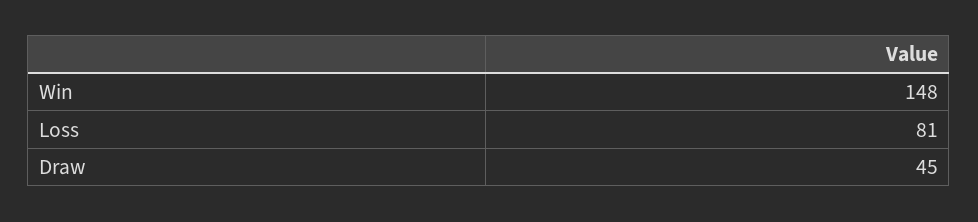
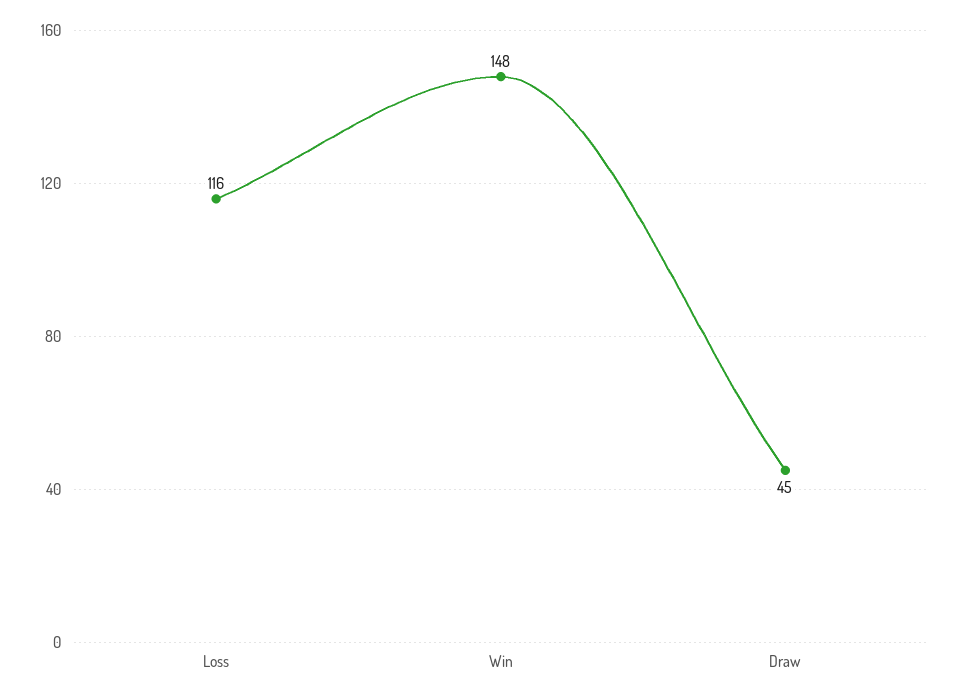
Loss: 81 -> 116

